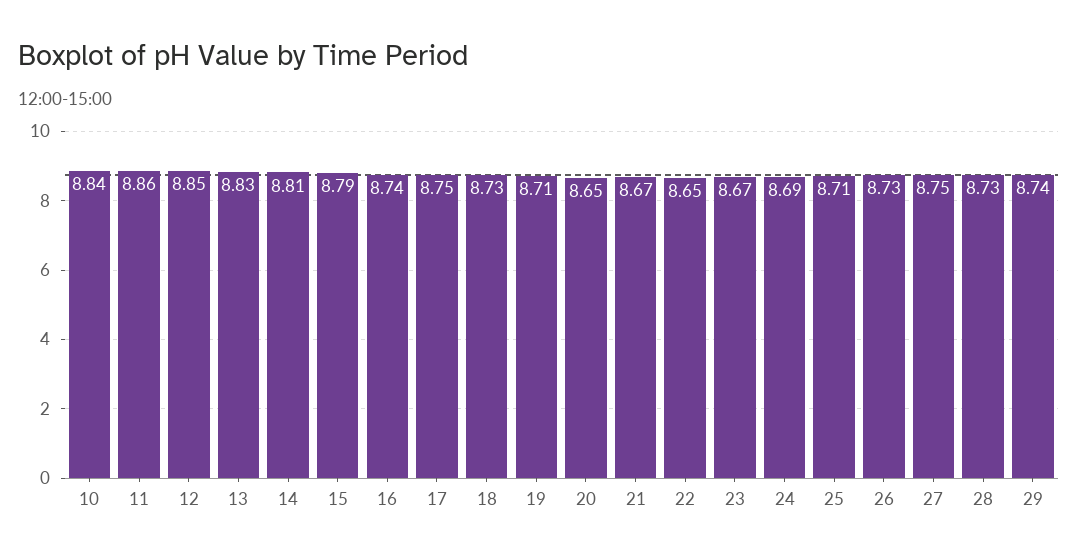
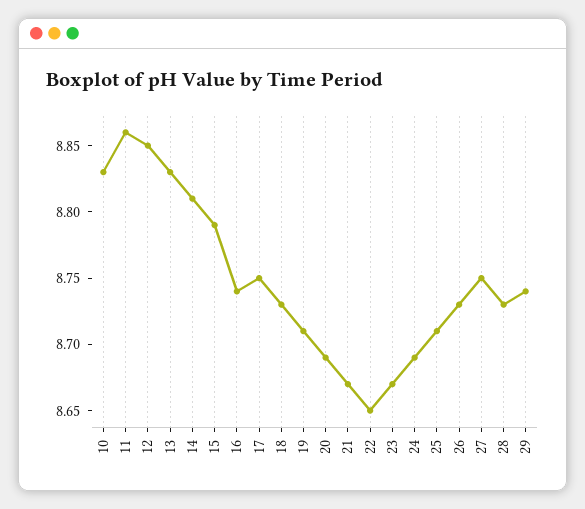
10: 8.84 -> 8.83
20: 8.65 -> 8.69

